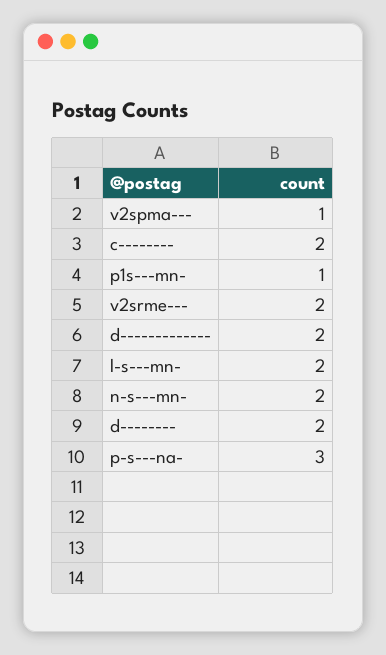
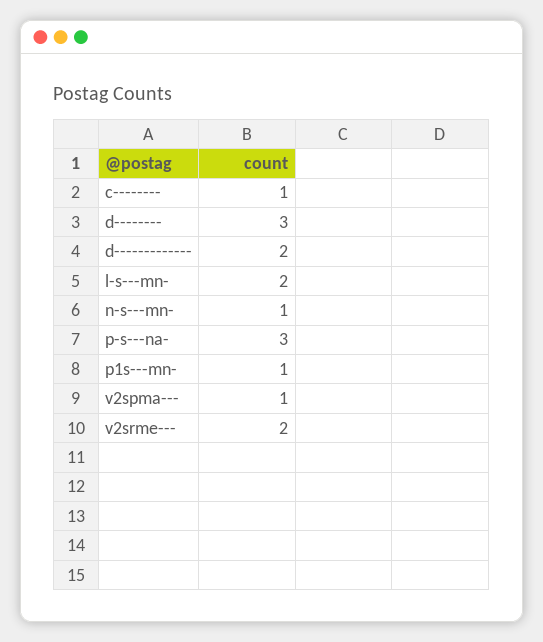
c--------: 2 -> 1
n-s---mn-: 2 -> 1
d--------: 2 -> 3

